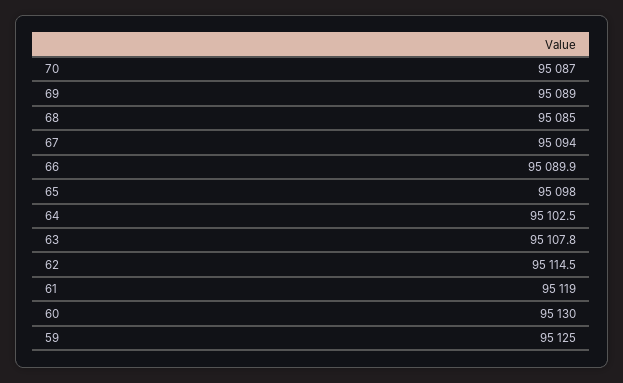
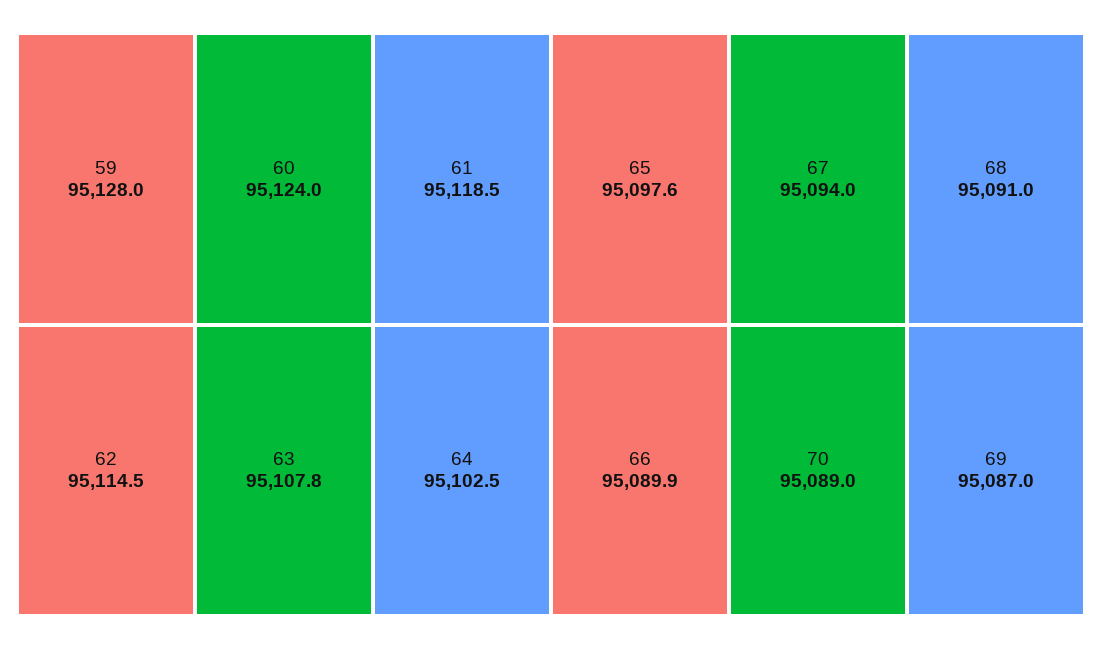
70: 95087 -> 95089
69: 95089 -> 95087
68: 95085 -> 95091
65: 95098 -> 95097.6
61: 95119 -> 95118.5
60: 95130 -> 95124
59: 95125 -> 95128

